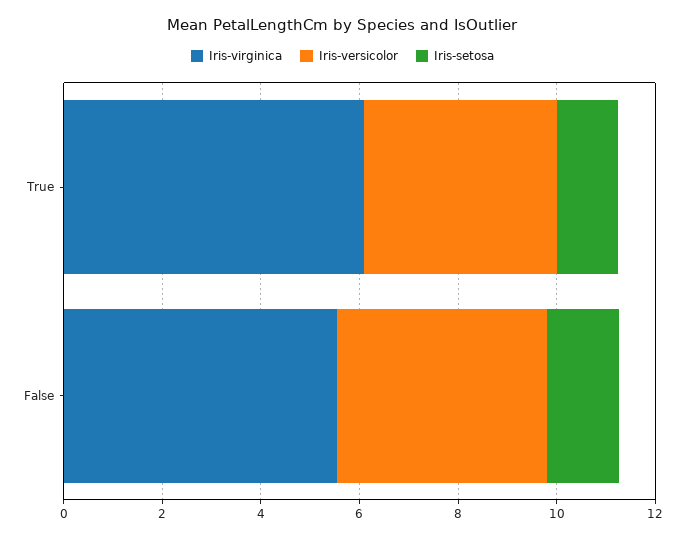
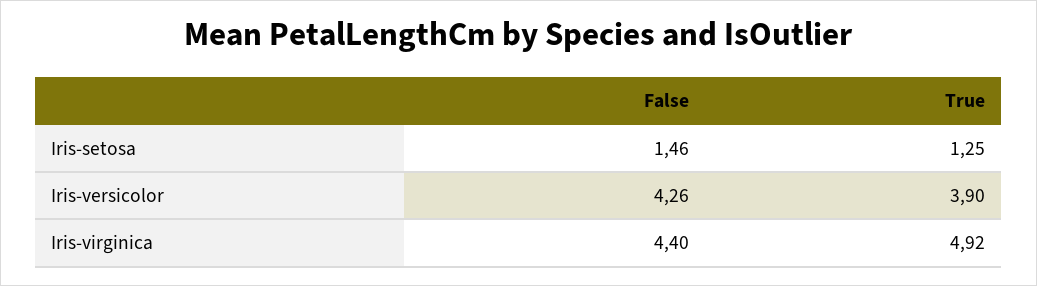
Iris-virginica, True: 6 -> 4.92
Iris-virginica, False: 5.5 -> 4.4

